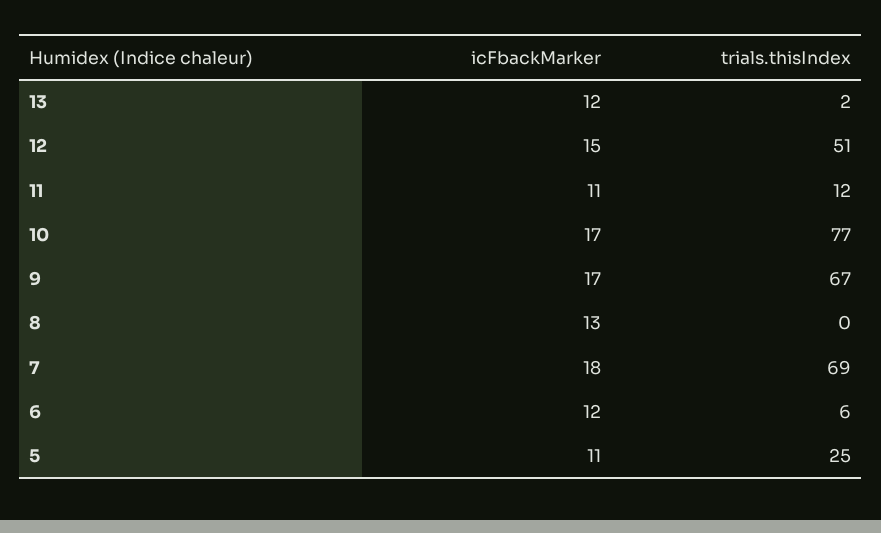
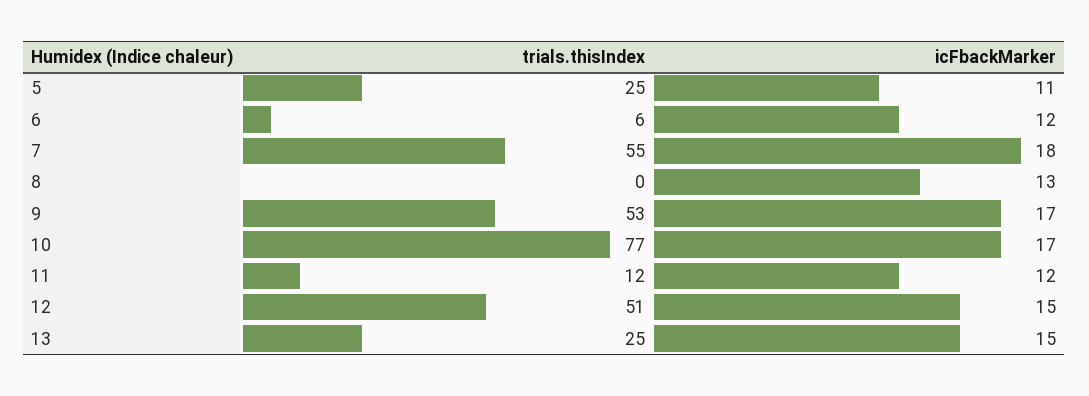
icFbackMarker, 13: 12 -> 15
trials.thisIndex, 13: 2 -> 25
icFbackMarker, 11: 11 -> 12
trials.thisIndex, 9: 67 -> 53
trials.thisIndex, 7: 69 -> 55

